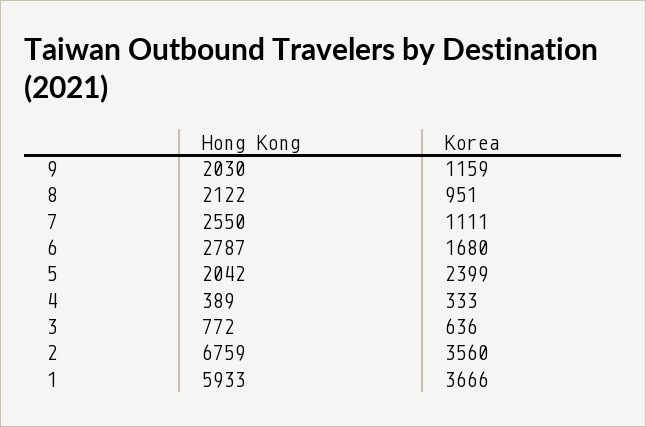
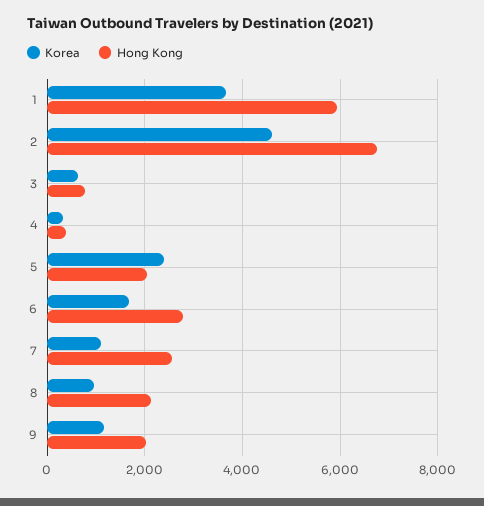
Korea, 2: 3560 -> 4600

